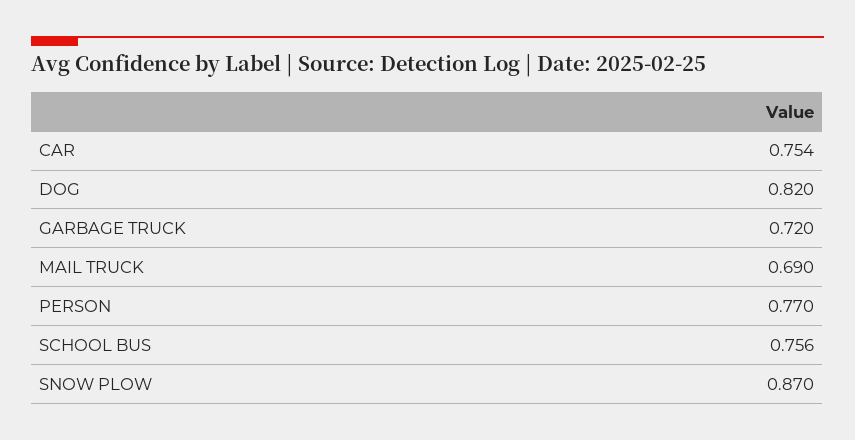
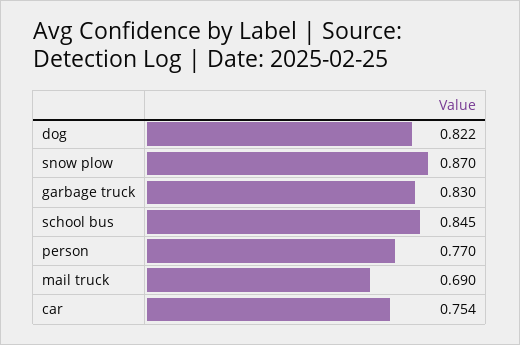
DOG: 0.82 -> 0.822
GARBAGE TRUCK: 0.72 -> 0.83
SCHOOL BUS: 0.756 -> 0.845

